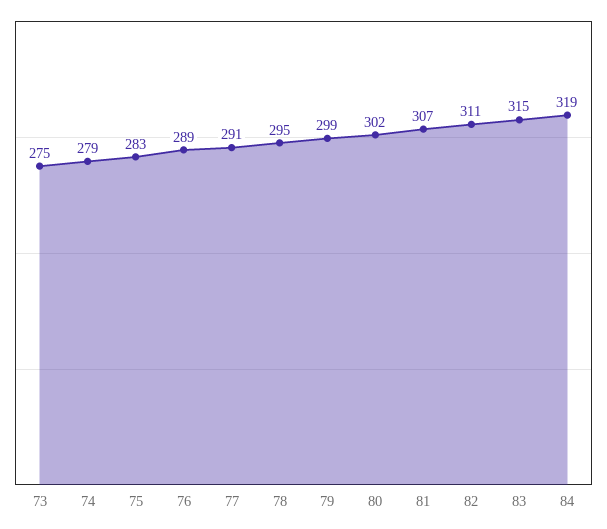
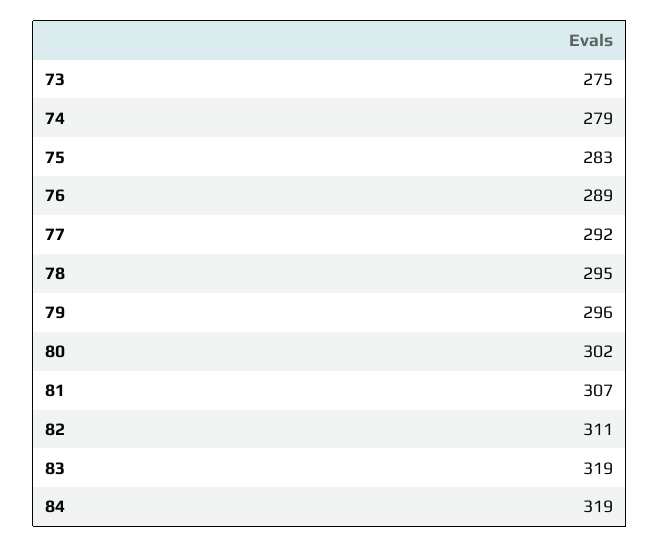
77: 291 -> 292
79: 299 -> 296
83: 315 -> 319

